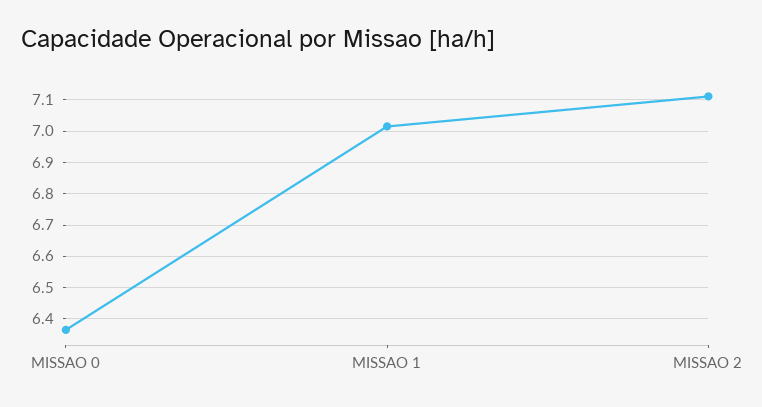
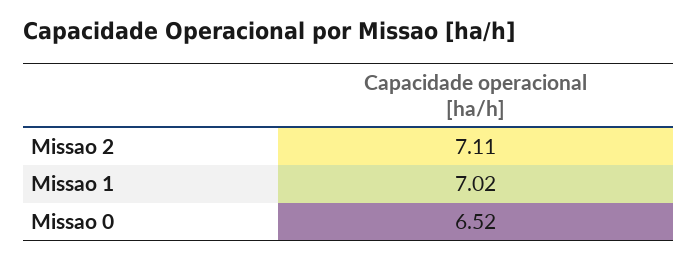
MISSAO 0: 6.36 -> 6.52

